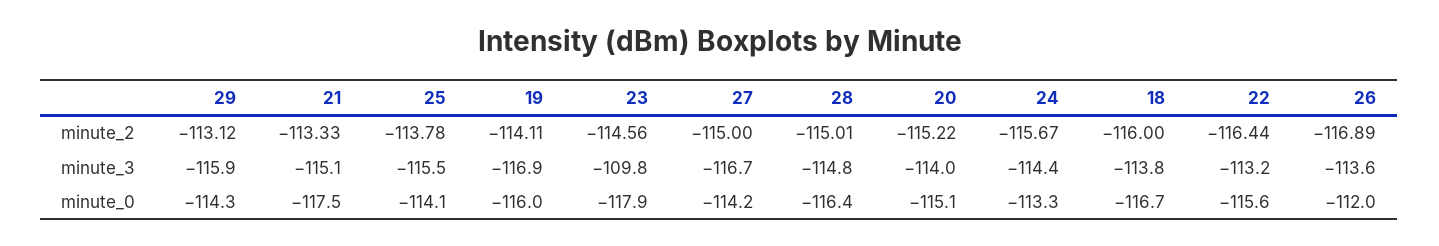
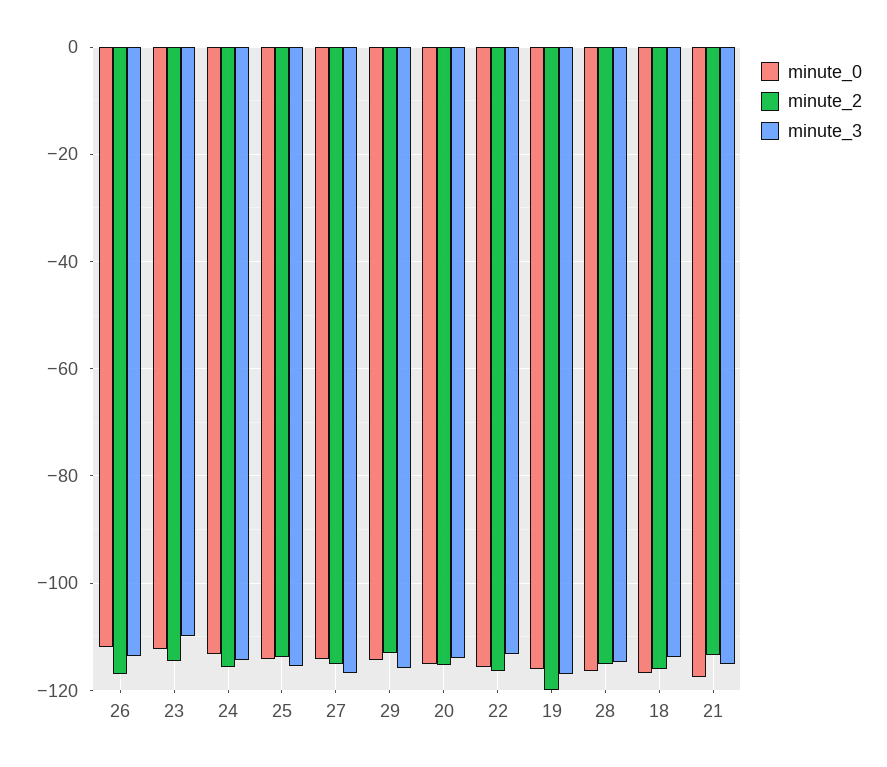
minute_2, 19: -114.11 -> -120
minute_0, 23: -117.9 -> -112

